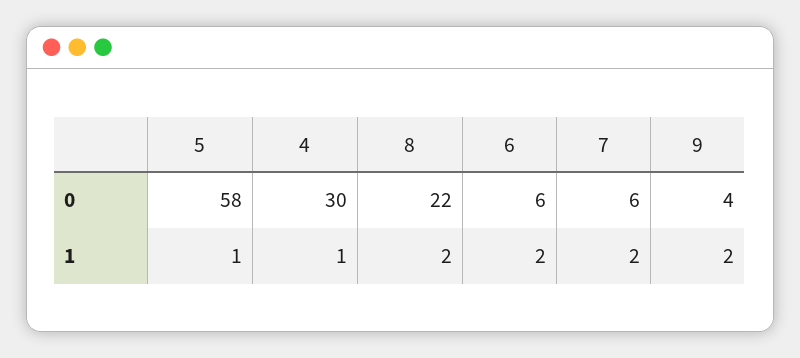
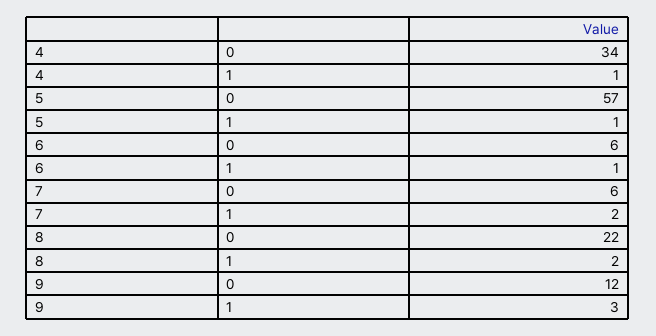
5, 0: 58 -> 57
4, 0: 30 -> 34
9, 0: 4 -> 12
6, 1: 2 -> 1
9, 1: 2 -> 3

